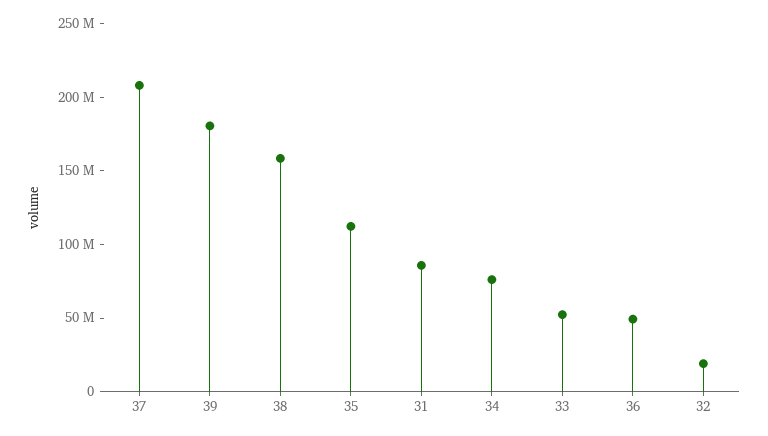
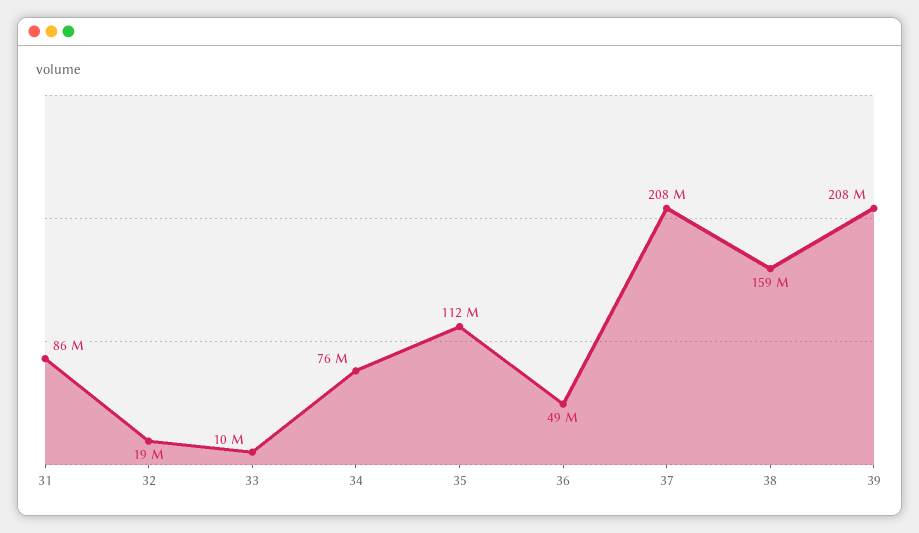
39: 180000000 -> 208000000
33: 50000000 -> 10000000

